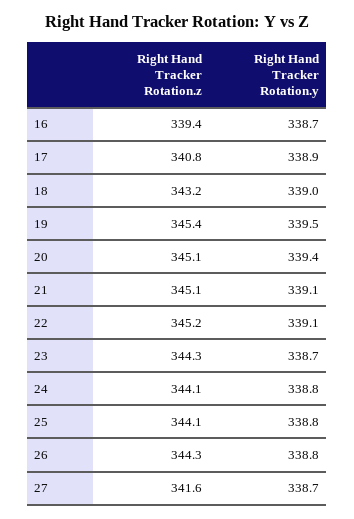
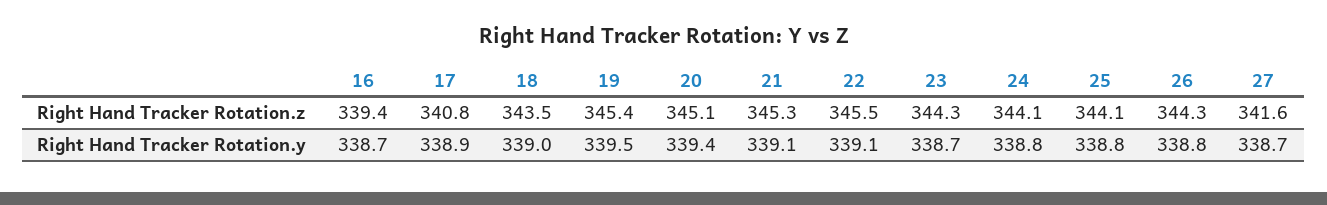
Right Hand Tracker Rotation.z, 18: 343.2 -> 343.5
Right Hand Tracker Rotation.z, 21: 345.1 -> 345.3
Right Hand Tracker Rotation.z, 22: 345.2 -> 345.5

